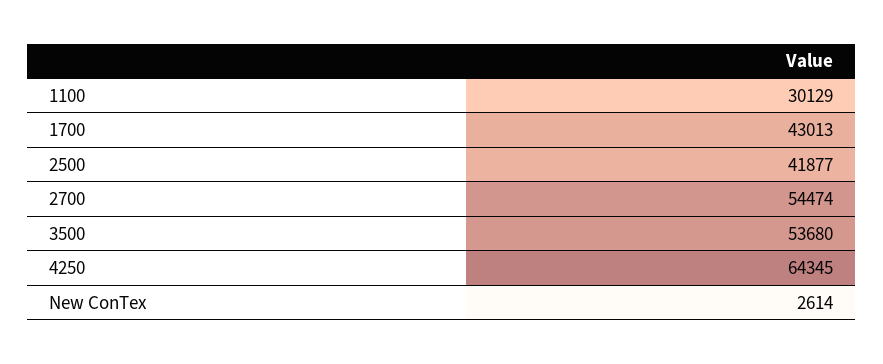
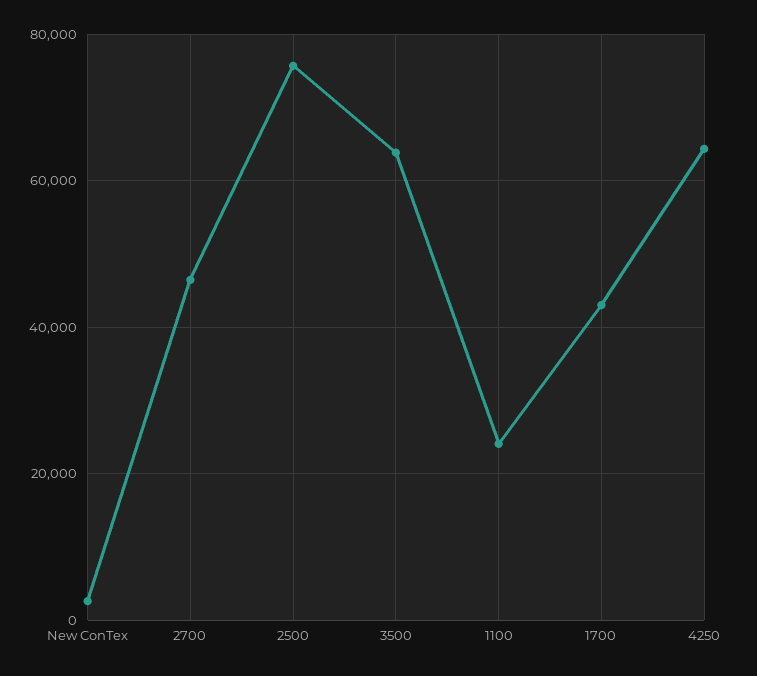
1100: 30129 -> 24000
2500: 41877 -> 76000
2700: 54474 -> 46000
3500: 53680 -> 64000

